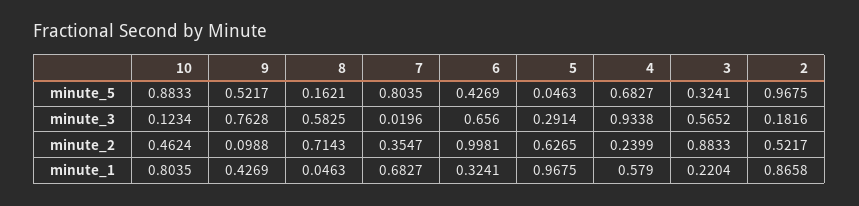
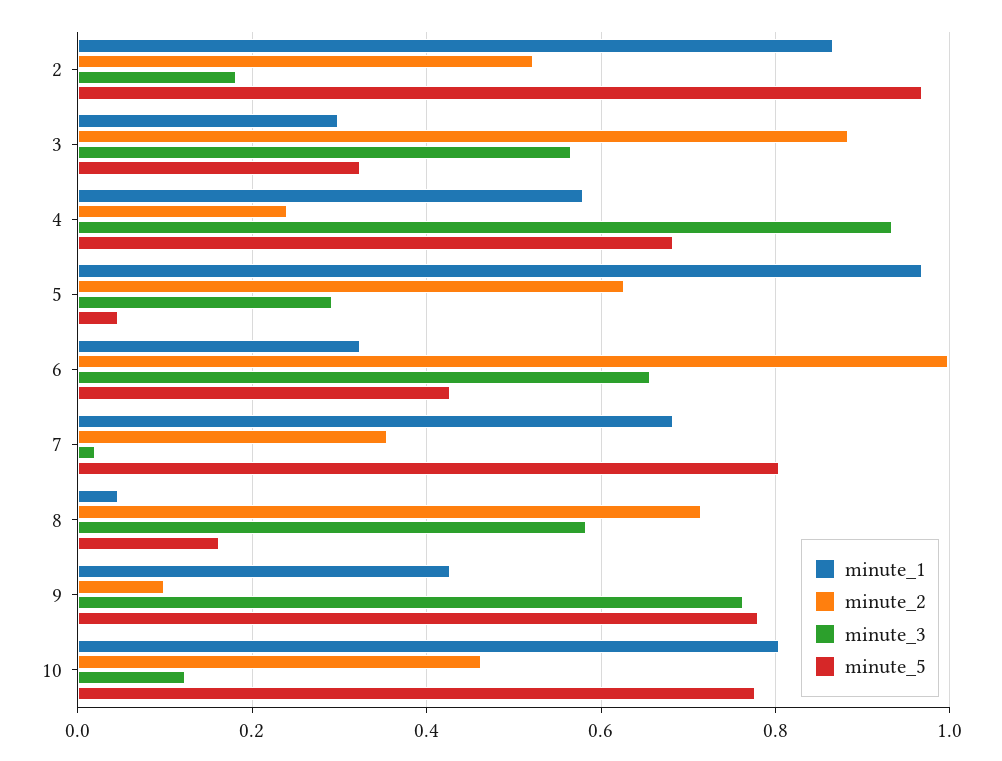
minute_5, 10: 0.8833 -> 0.78
minute_5, 9: 0.5217 -> 0.78
minute_1, 3: 0.2204 -> 0.3

